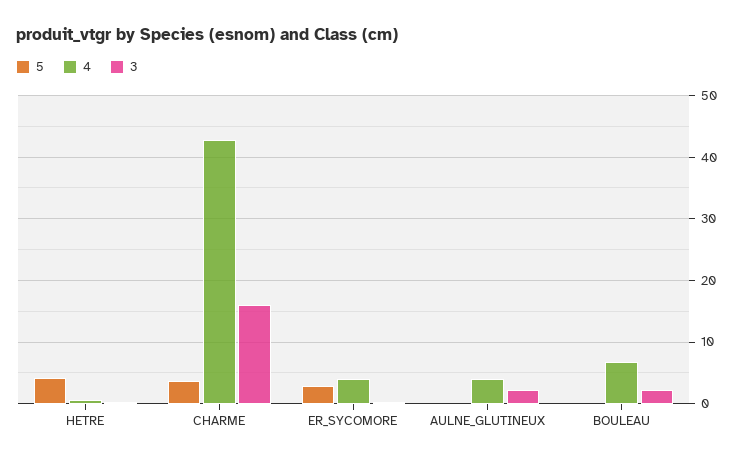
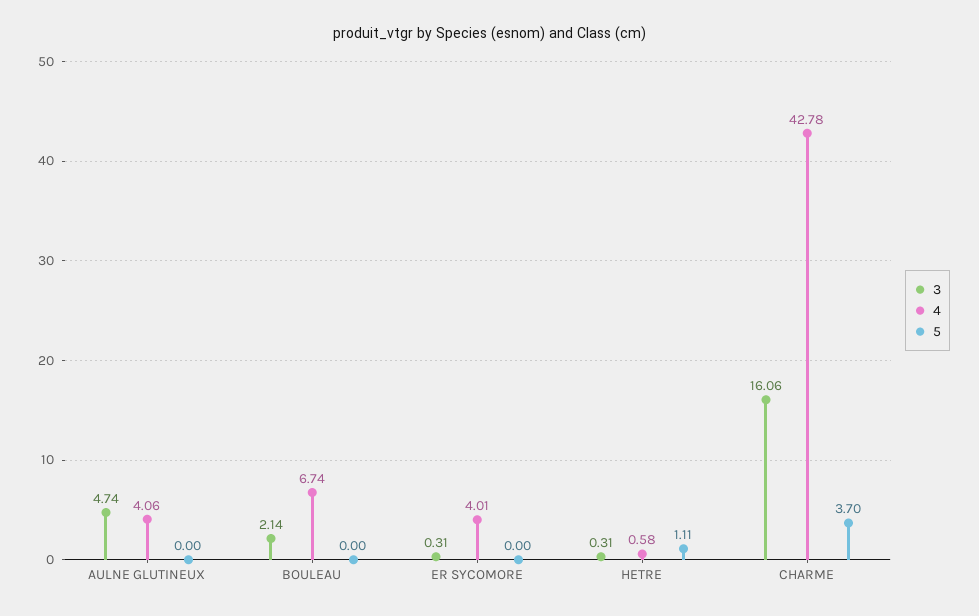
5, HETRE: 4 -> 1.11
5, ER_SYCOMORE: 3 -> 0
3, AULNE_GLUTINEUX: 2 -> 4.74

